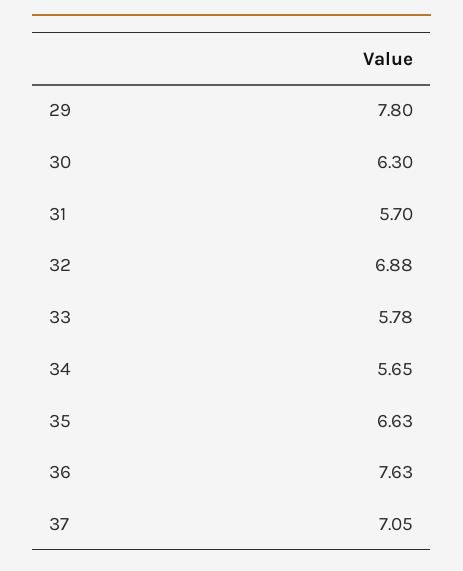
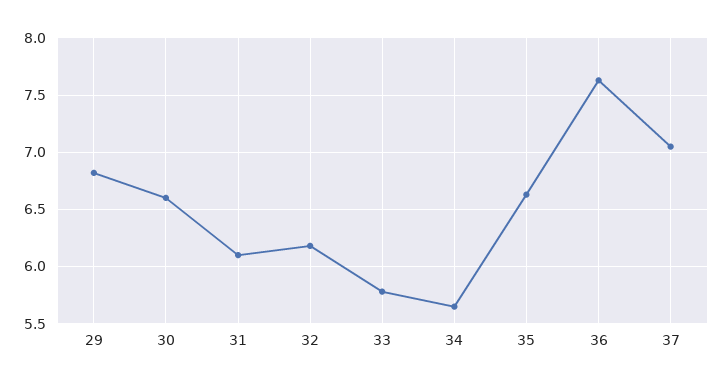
29: 7.8 -> 6.8
30: 6.3 -> 6.6
31: 5.7 -> 6.1
32: 6.88 -> 6.2

